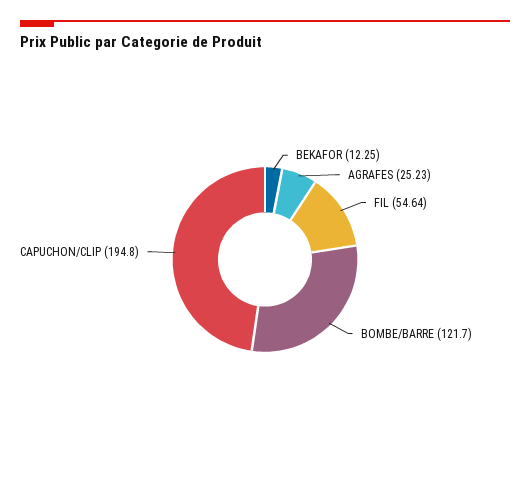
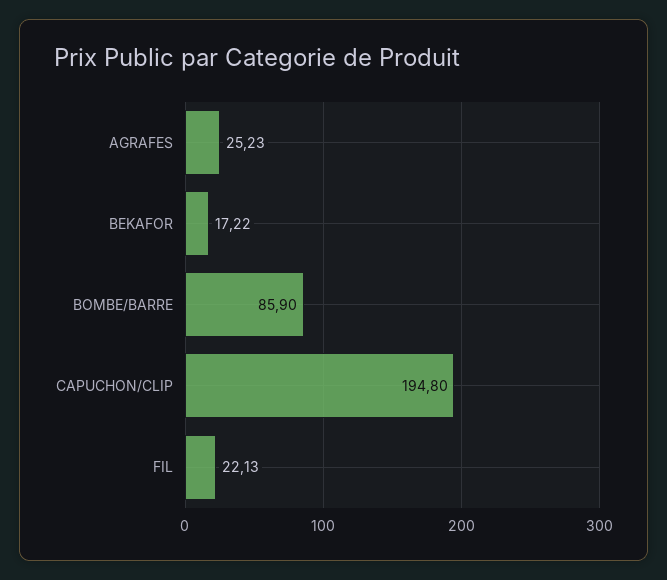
BEKAFOR: 12.25 -> 17.22
FIL: 54.64 -> 22.13
BOMBE/BARRE: 121.7 -> 85.9

